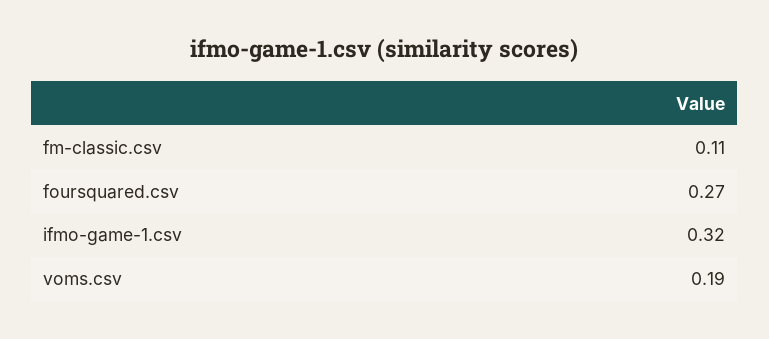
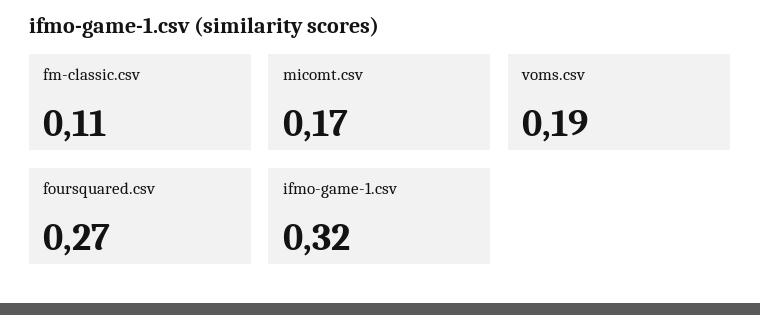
micomt.csv: none -> 0.17

